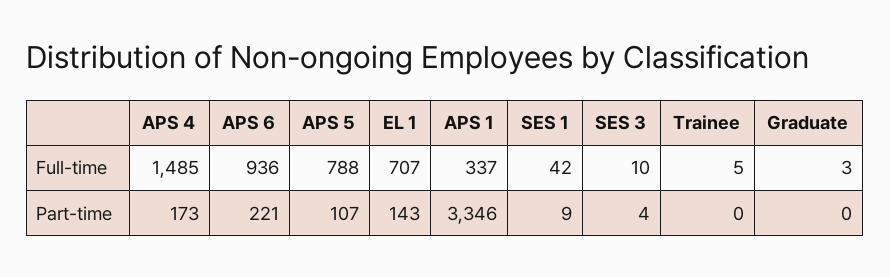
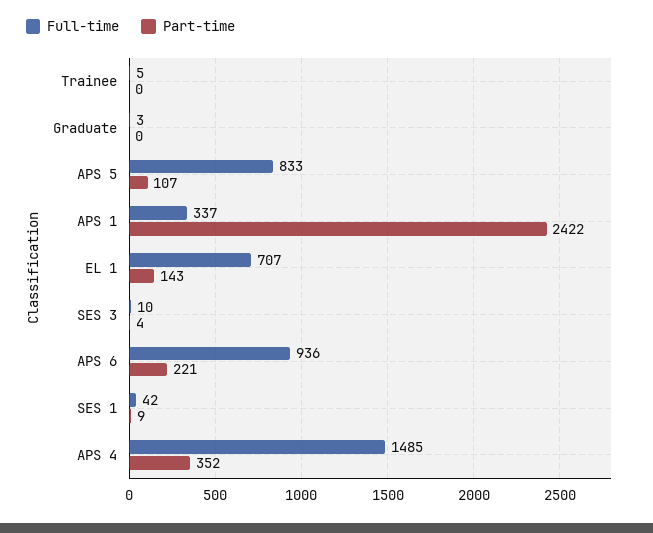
Full-time, APS 5: 788 -> 833
Part-time, APS 4: 173 -> 352
Part-time, APS 1: 3346 -> 2422

